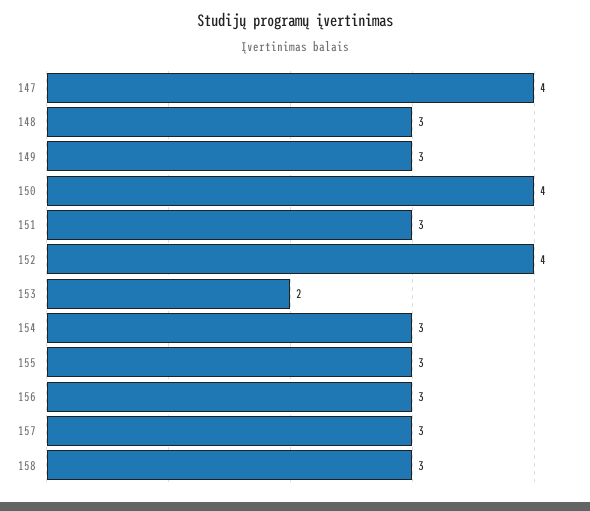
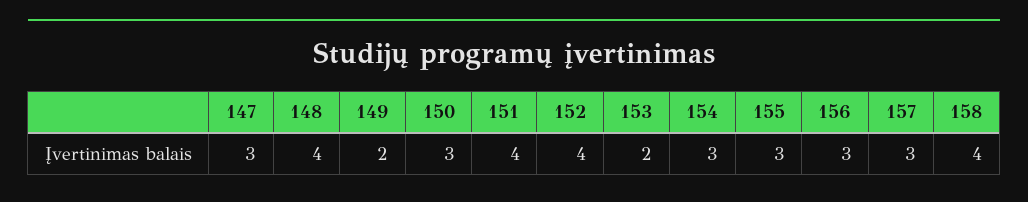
147: 4 -> 3
148: 3 -> 4
149: 3 -> 2
150: 4 -> 3
151: 3 -> 4
158: 3 -> 4

